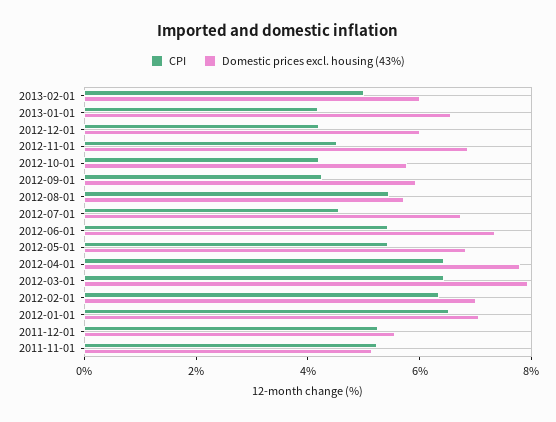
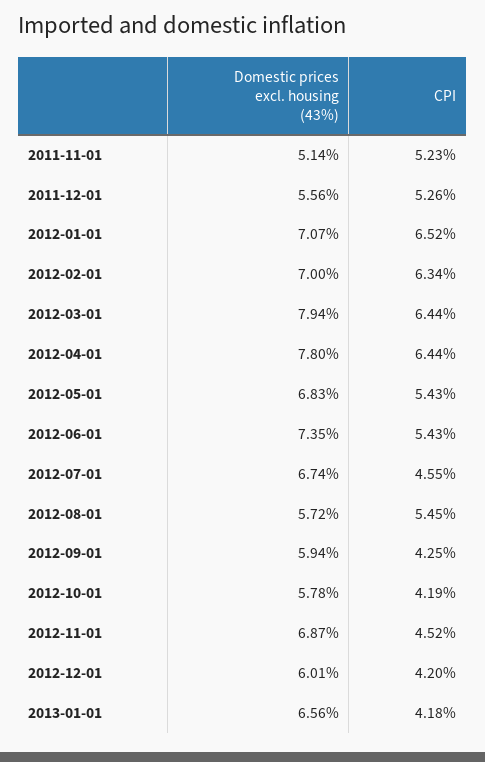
CPI, 2013-02-01: 5 -> none
Domestic prices excl. housing (43%), 2013-02-01: 6 -> none

